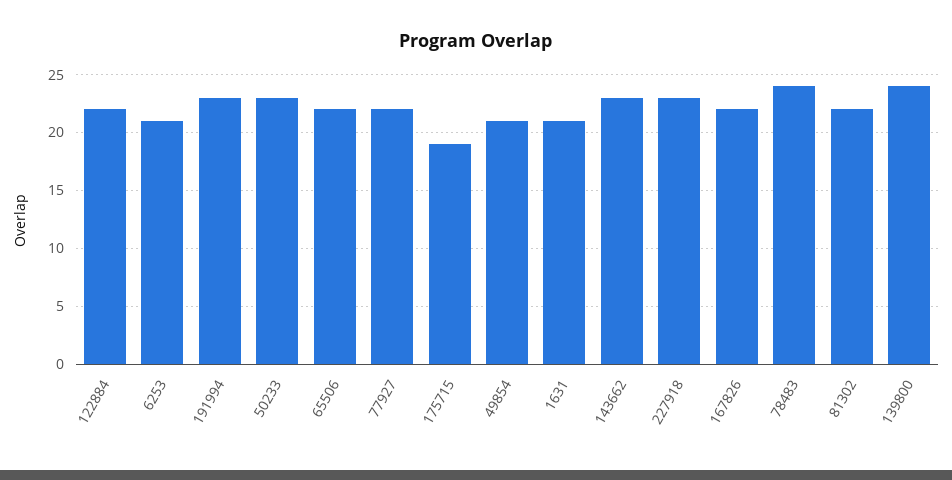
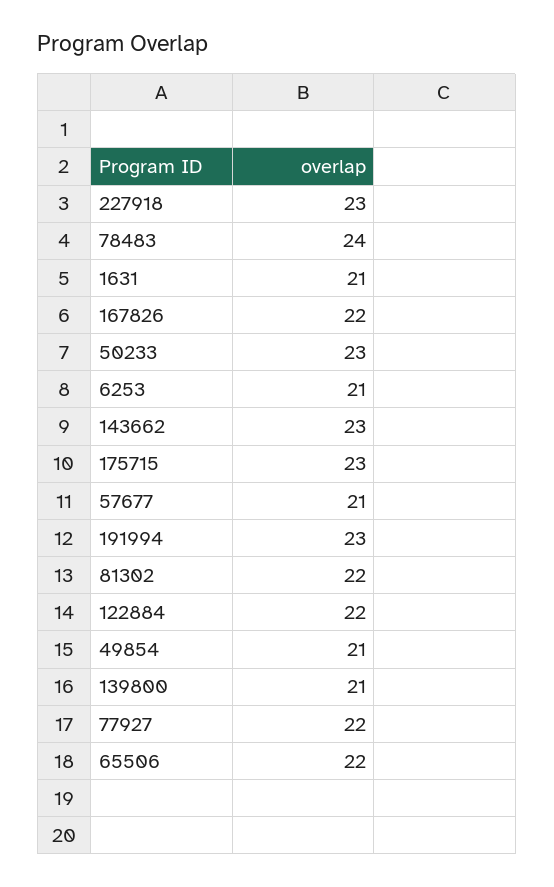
175715: 19 -> 23
139800: 24 -> 21
57677: none -> 21

